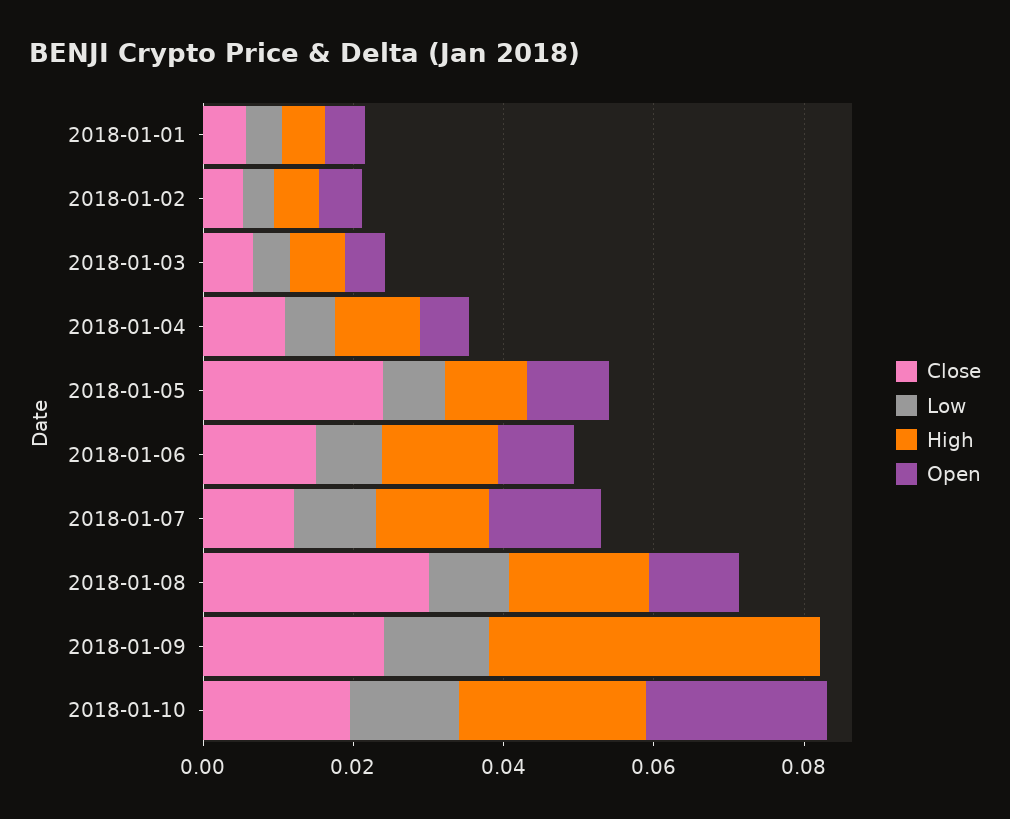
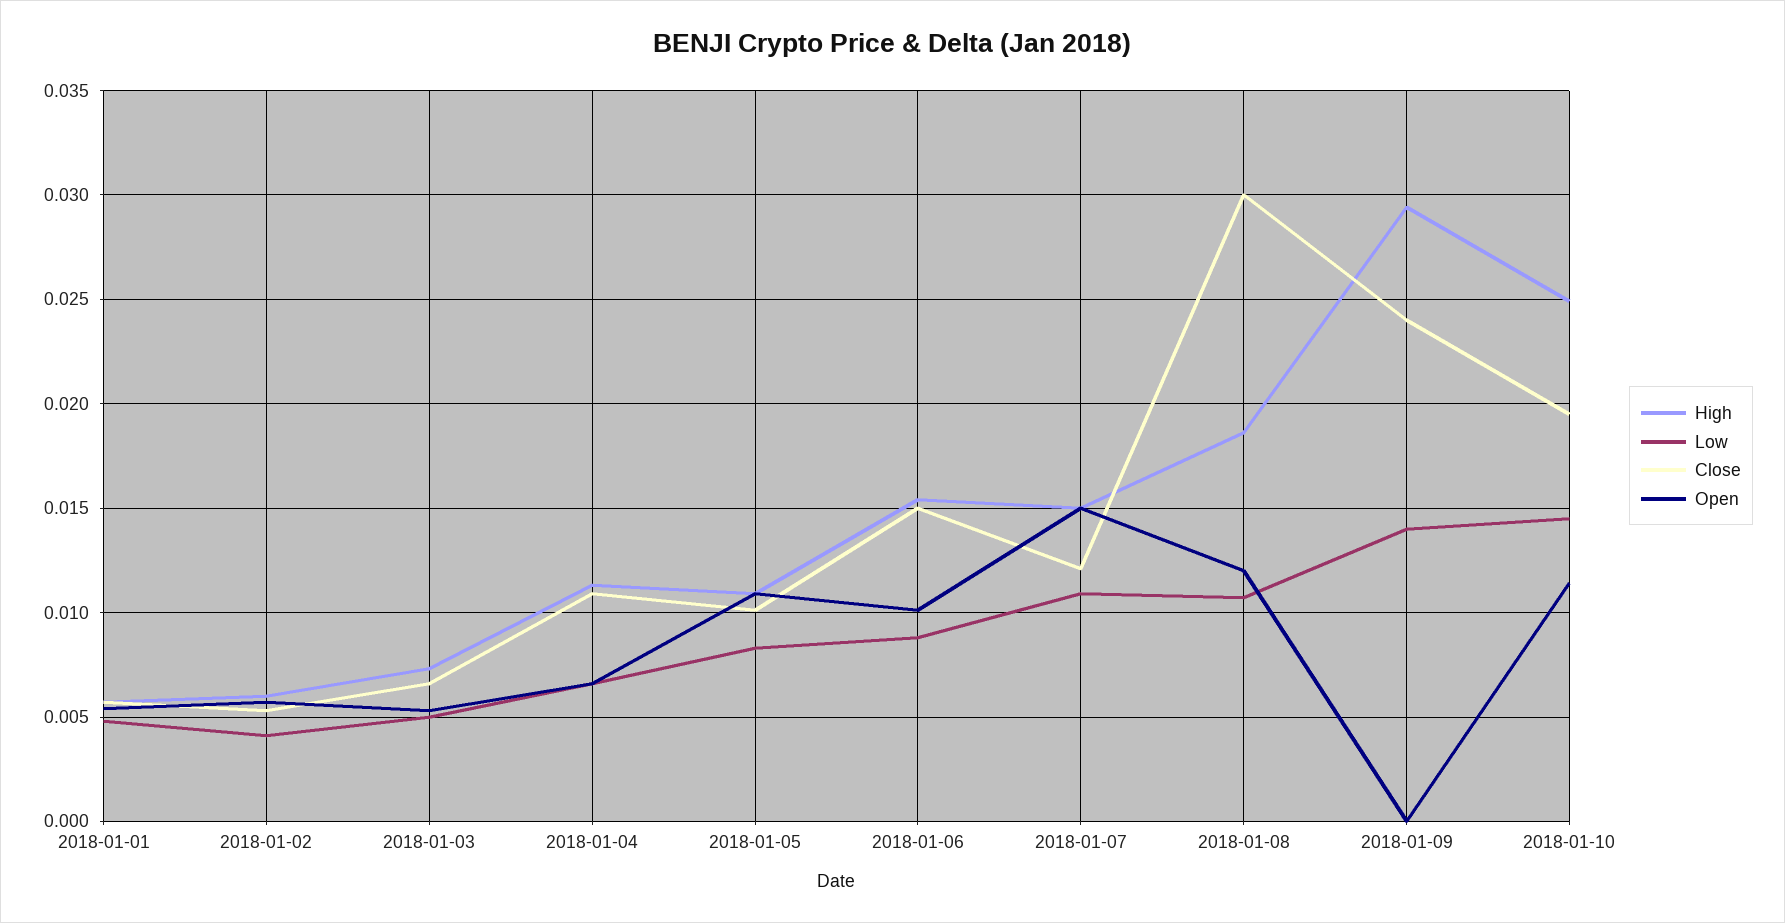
Close, 2018-01-05: 0.025 -> 0.01
High, 2018-01-09: 0.045 -> 0.0295
Open, 2018-01-10: 0.025 -> 0.0115

